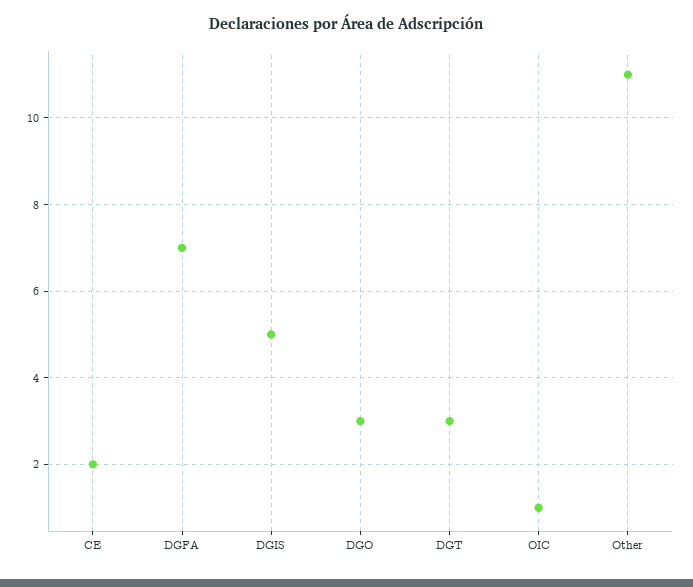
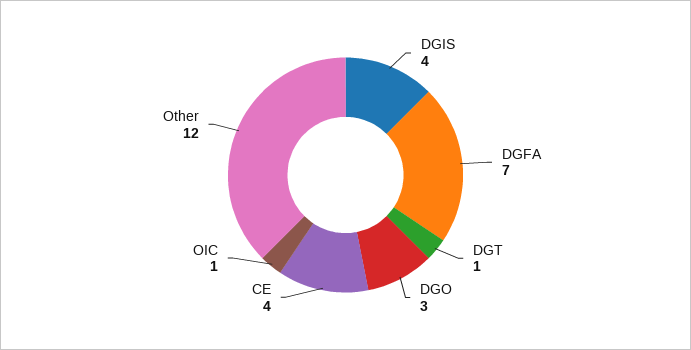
CE: 2 -> 4
DGIS: 5 -> 4
DGT: 3 -> 1
Other: 11 -> 12

